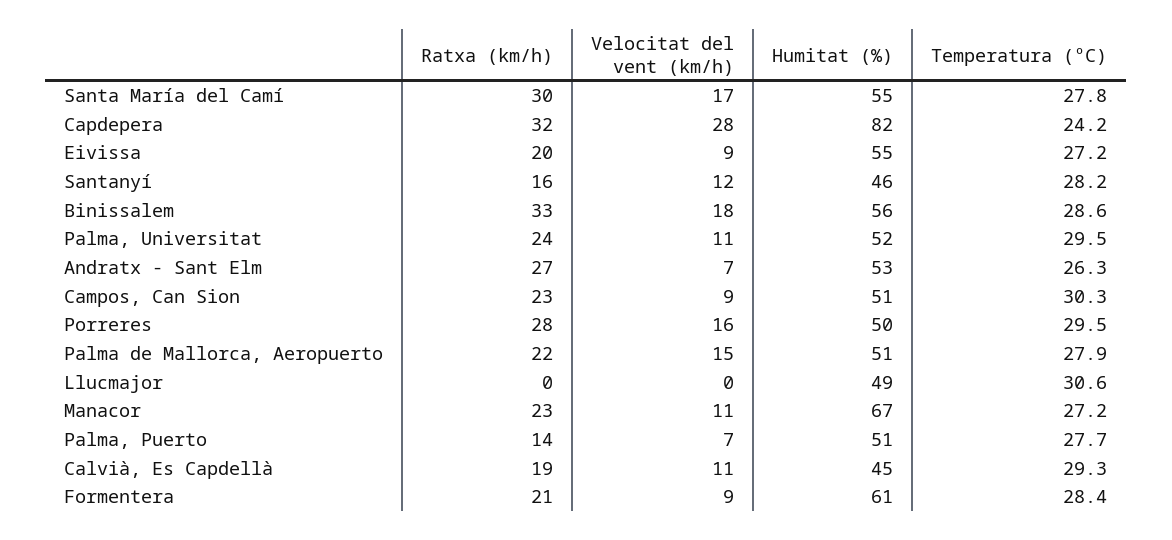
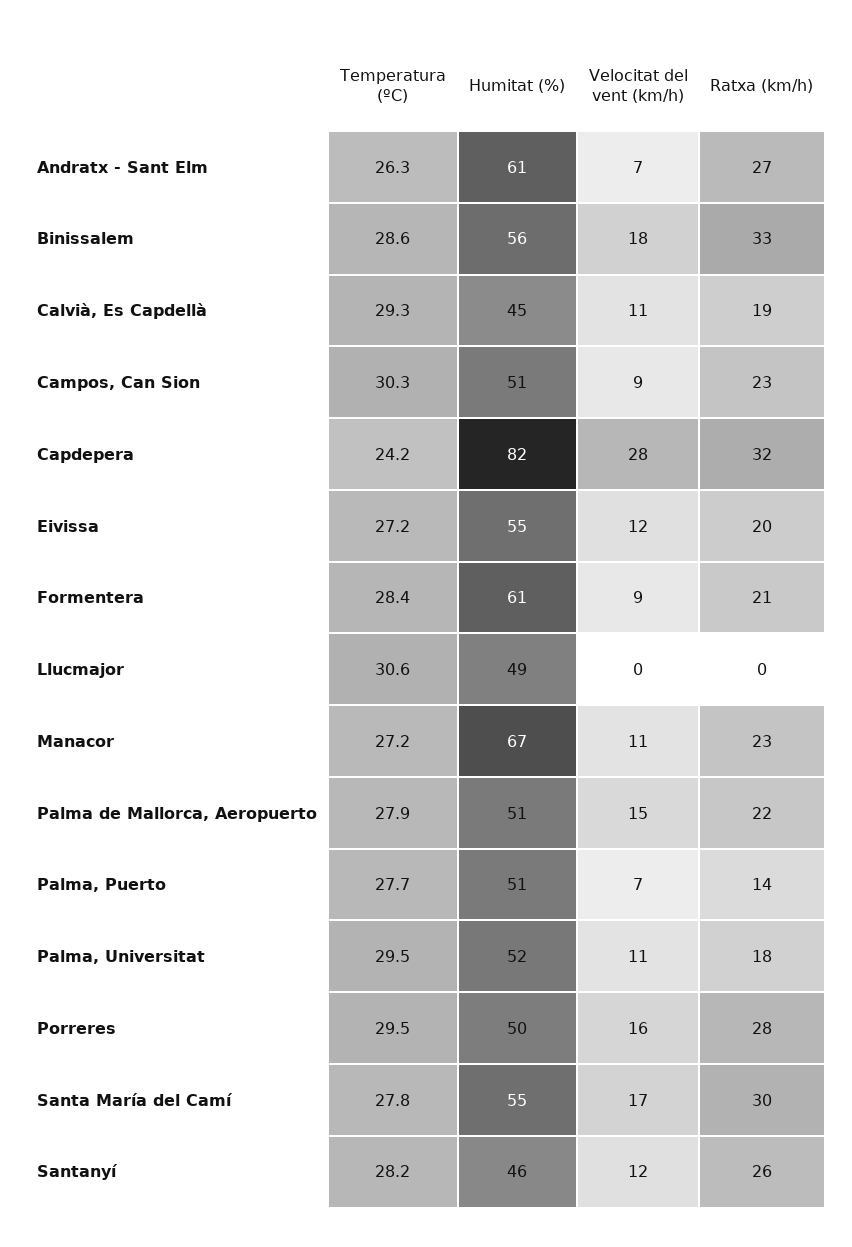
Velocitat del vent (km/h), Eivissa: 9 -> 12
Ratxa (km/h), Santanyí: 16 -> 26
Ratxa (km/h), Palma, Universitat: 24 -> 18
Humitat (%), Andratx - Sant Elm: 53 -> 61

